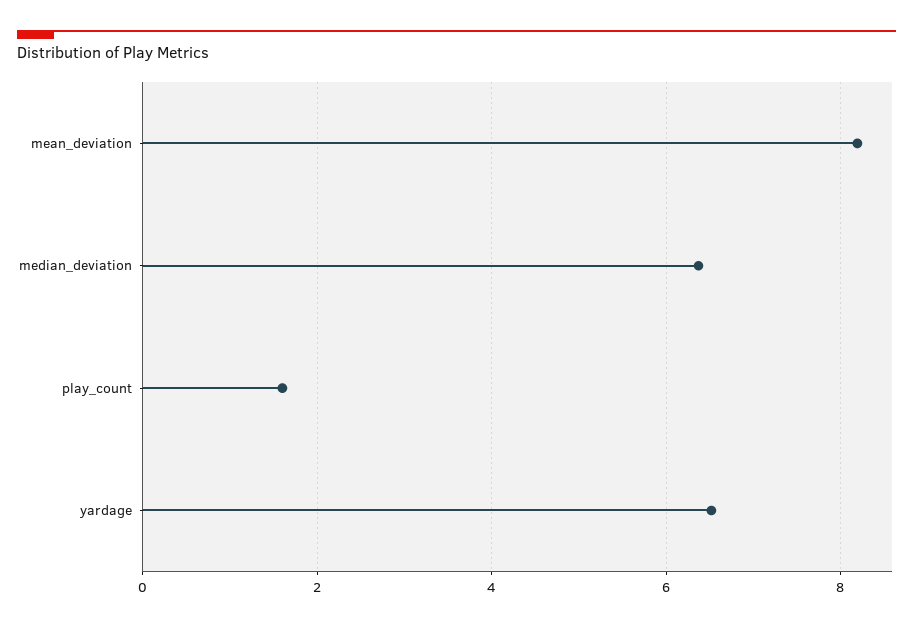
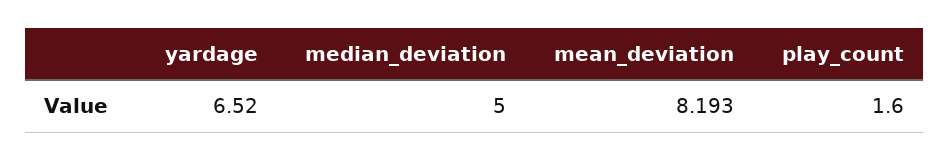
median_deviation: 6.4 -> 5

